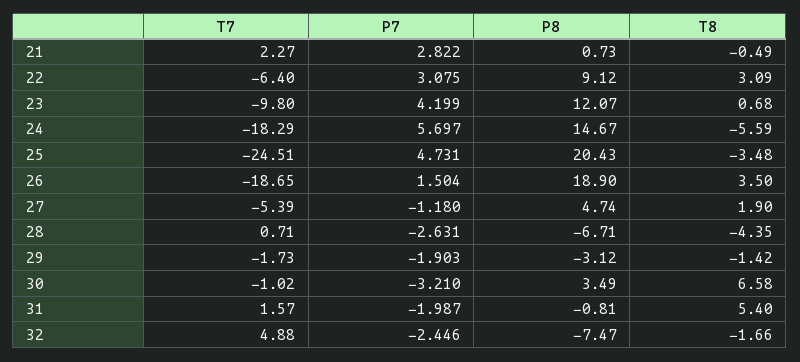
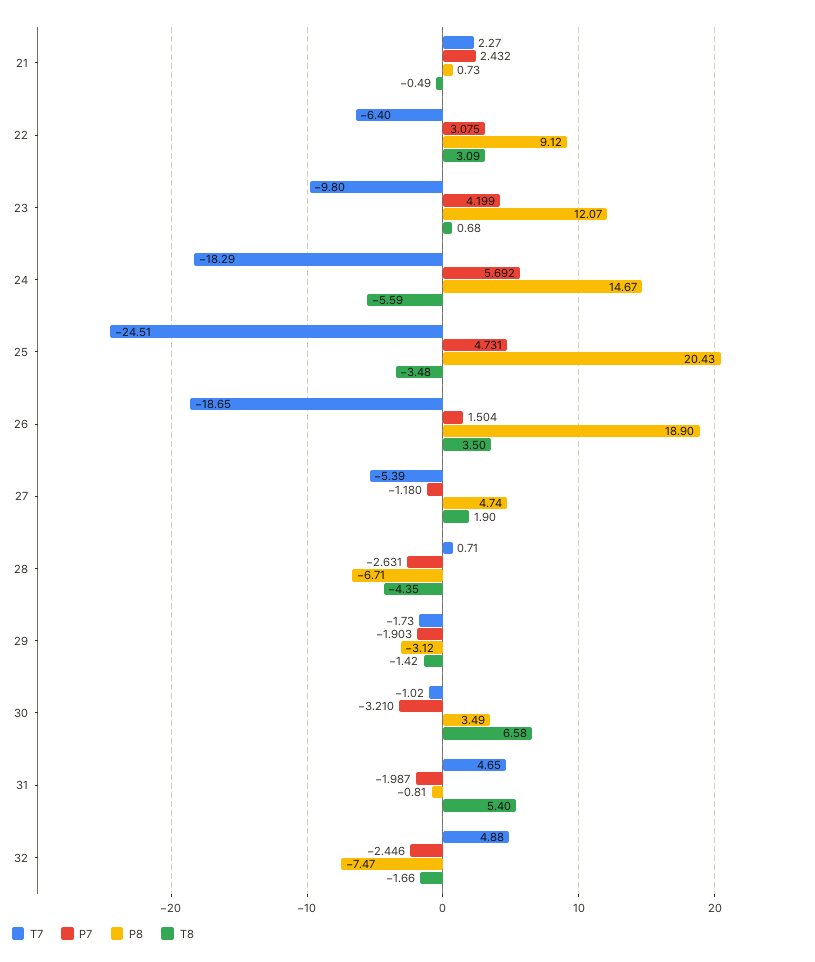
P7, 21: 2.822 -> 2.432
P7, 24: 5.697 -> 5.692
T7, 31: 1.57 -> 4.65

